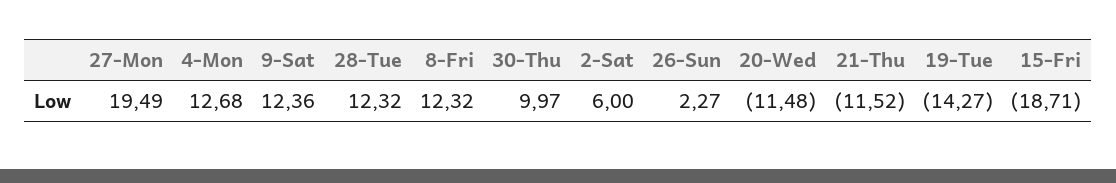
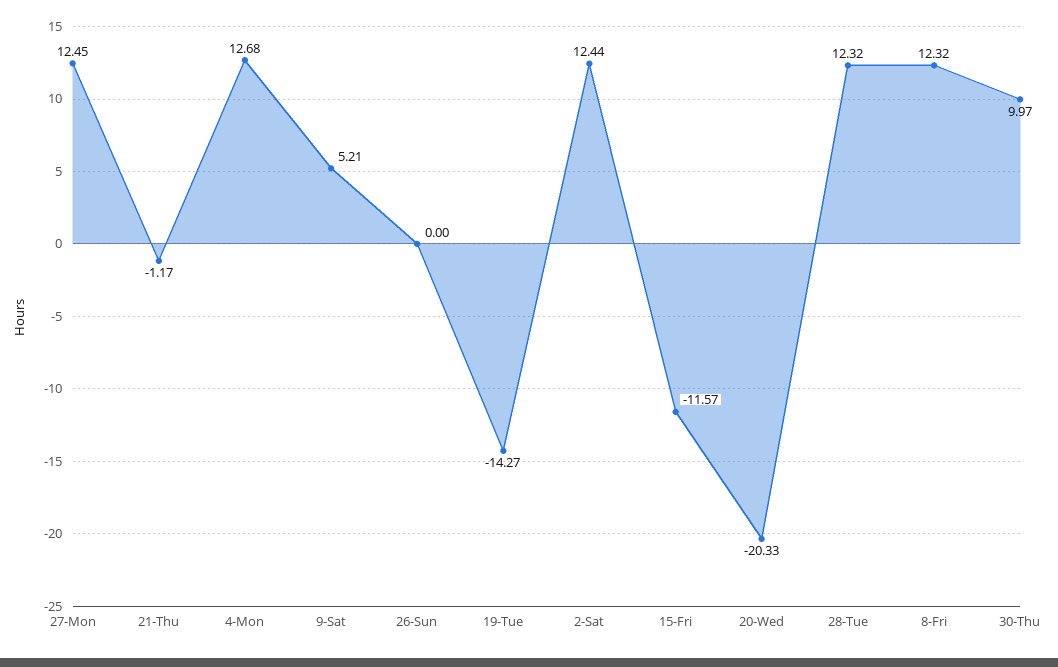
27-Mon: 19.49 -> 12.45
9-Sat: 12.36 -> 5.21
2-Sat: 6 -> 12.44
26-Sun: 2.27 -> 0
20-Wed: -11.48 -> -20.33
21-Thu: -11.52 -> -1.17
15-Fri: -18.71 -> -11.57

